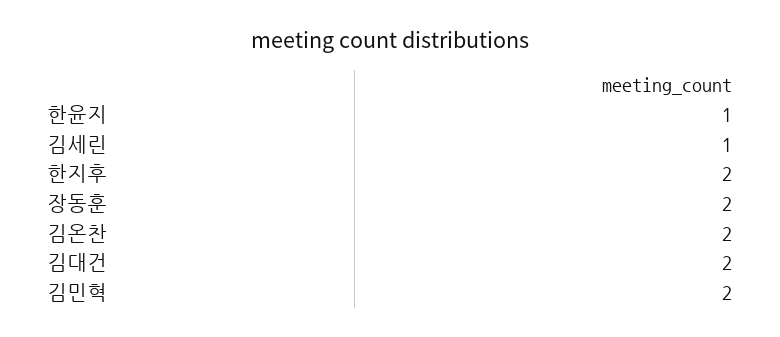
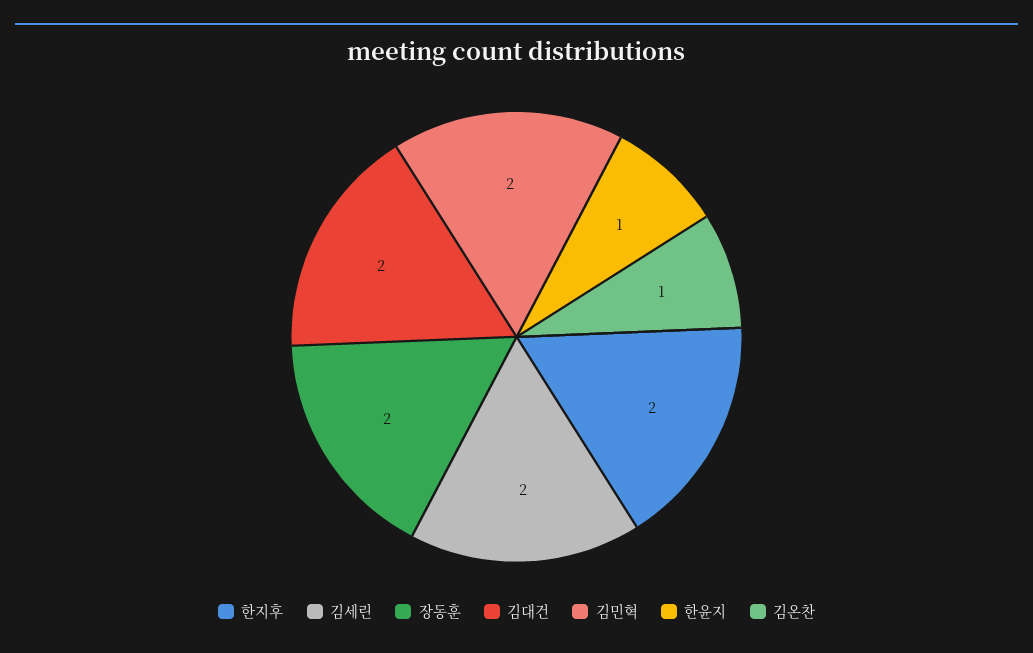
김세린: 1 -> 2
김온찬: 2 -> 1

